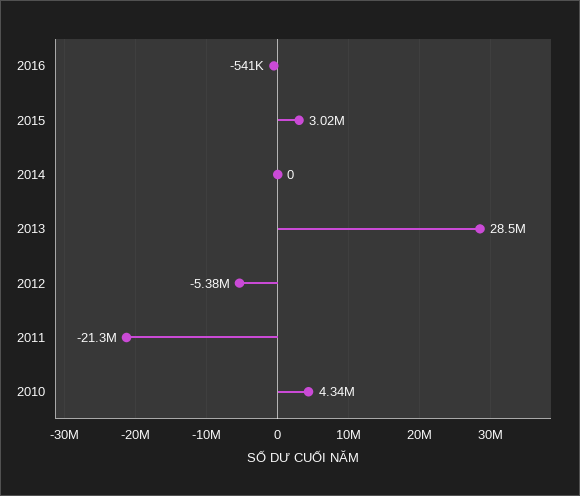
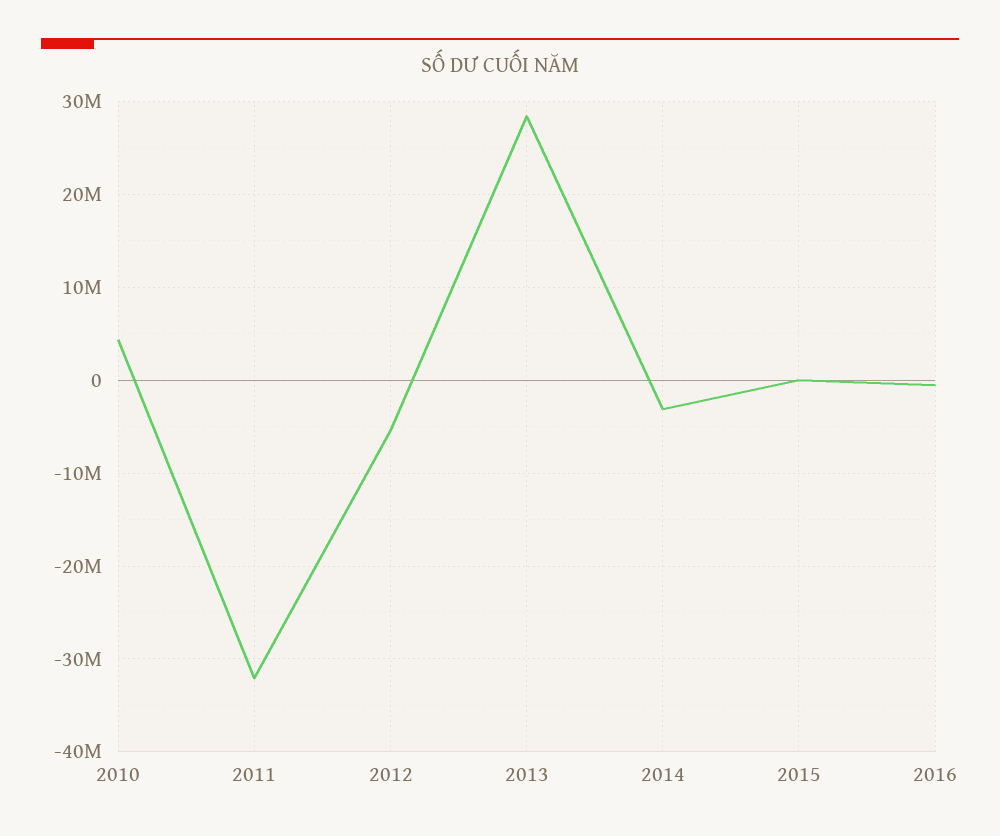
2015: 3020000 -> 0
2014: 0 -> -3000000
2011: -21300000 -> -32000000

